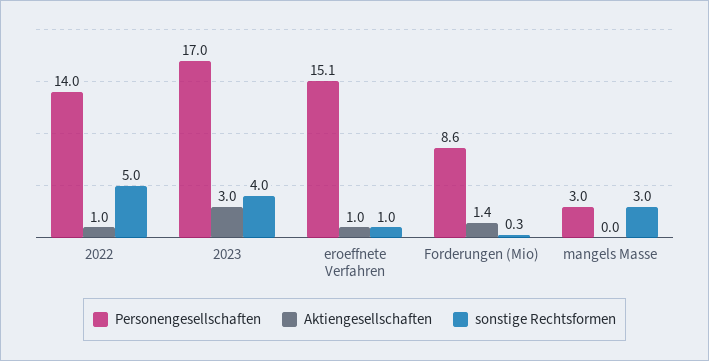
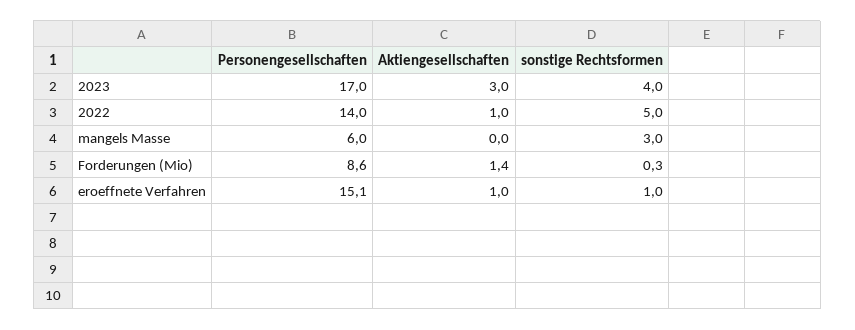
Personengesellschaften, mangels Masse: 3 -> 6

